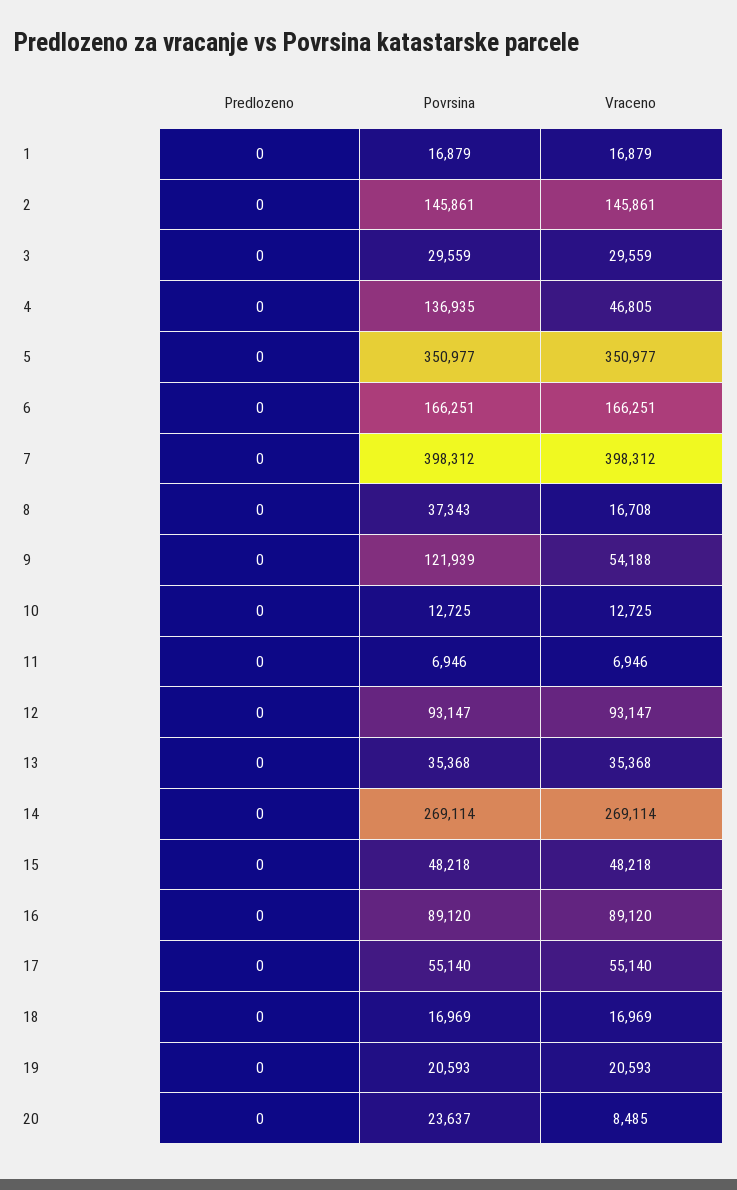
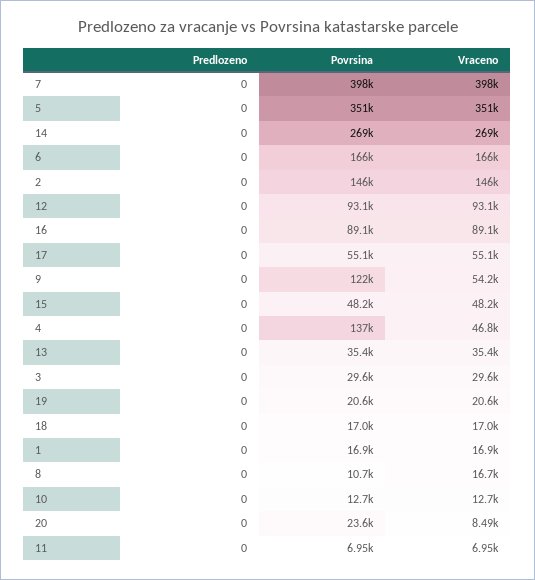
Povrsina, 8: 37343 -> 10700

